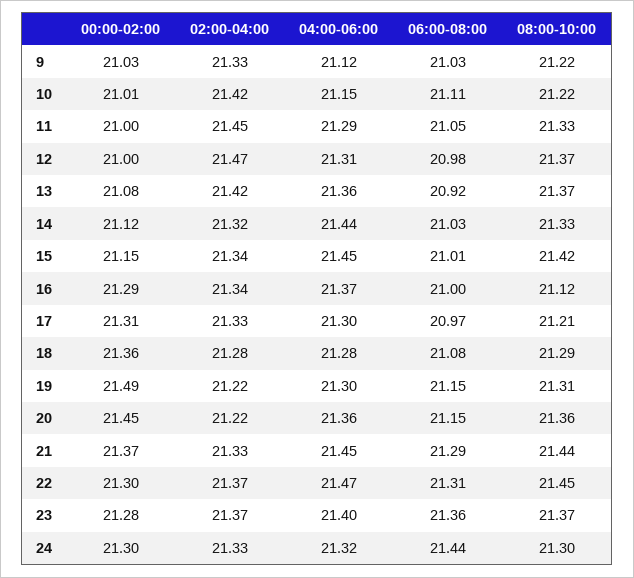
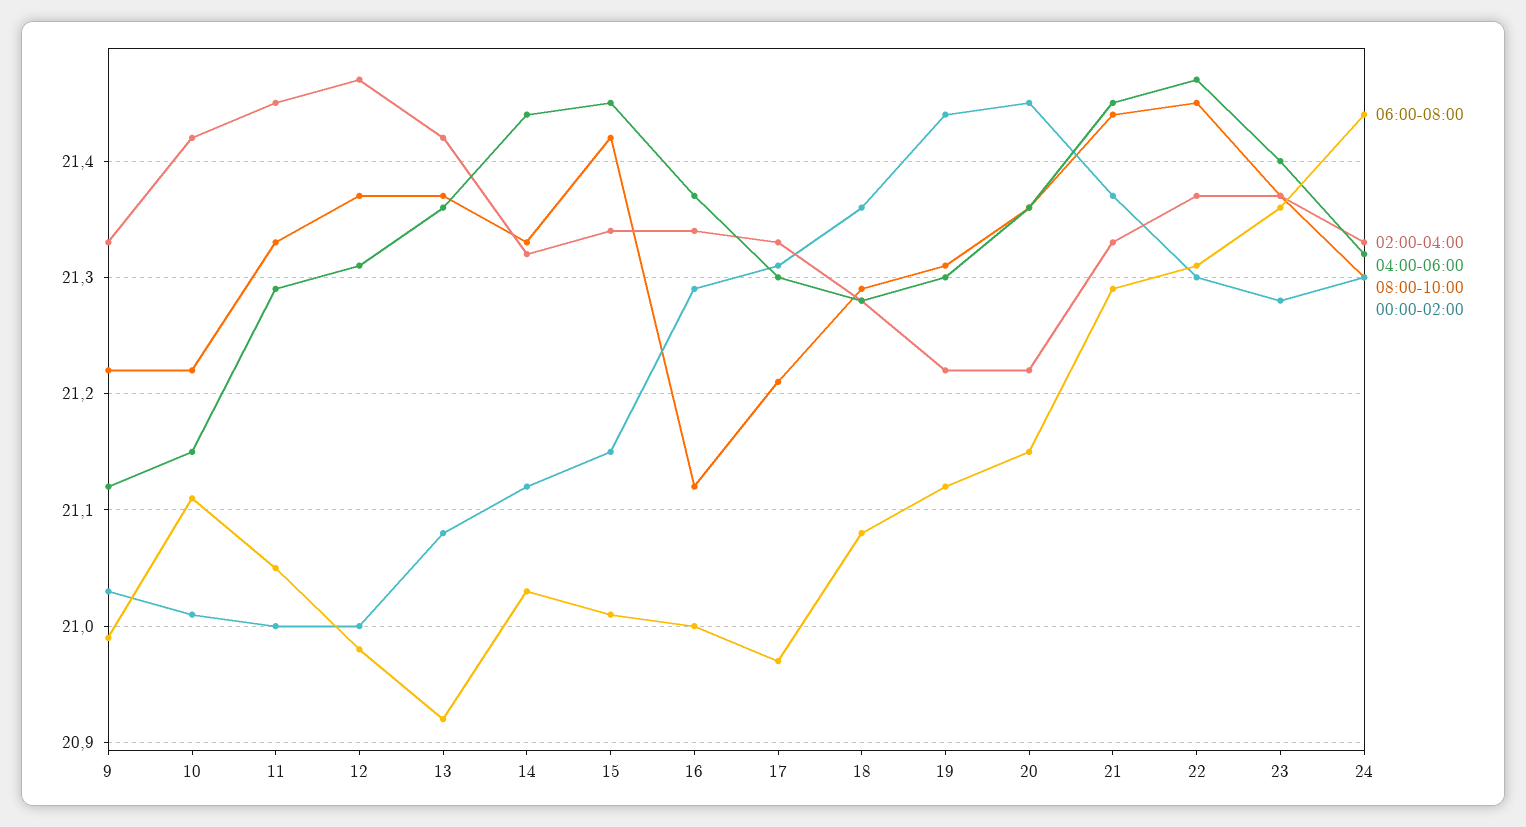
06:00-08:00, 9: 21.03 -> 20.99
00:00-02:00, 19: 21.49 -> 21.44
06:00-08:00, 19: 21.15 -> 21.12

